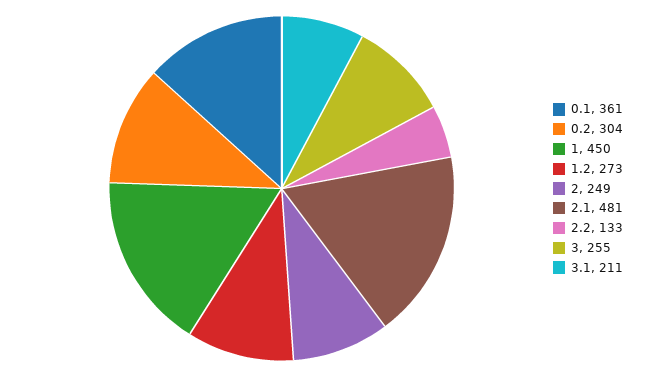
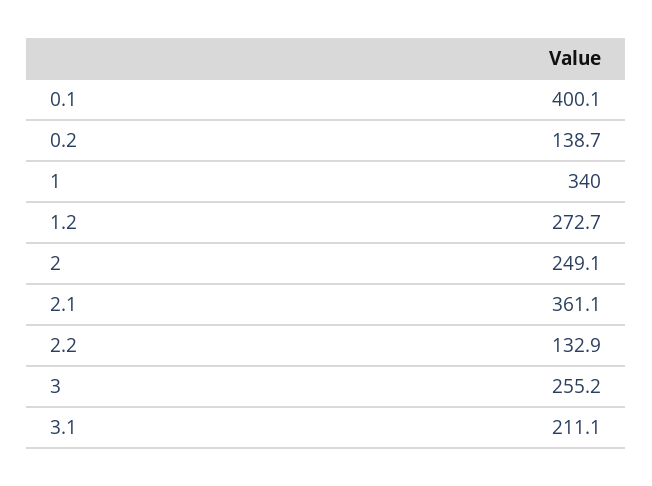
0.1: 361 -> 400.1
0.2: 304 -> 138.7
1: 450 -> 340
2.1: 481 -> 361.1

